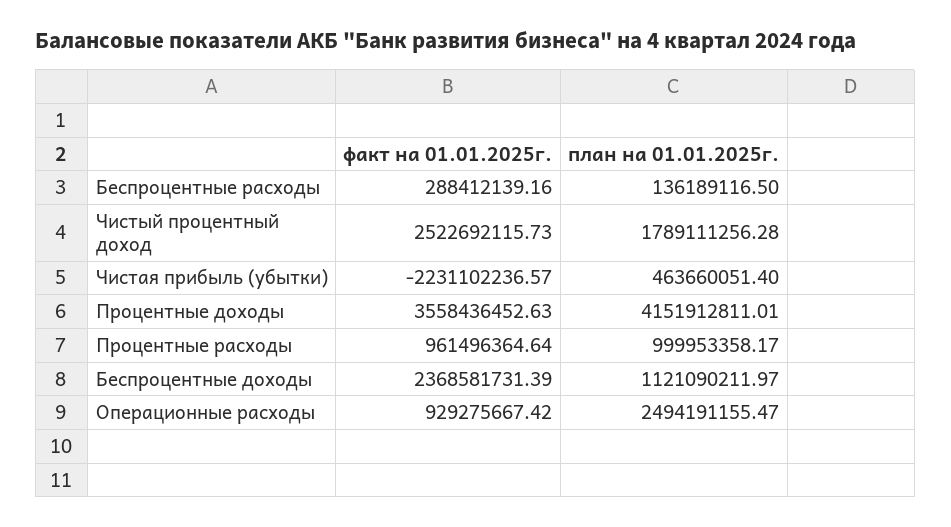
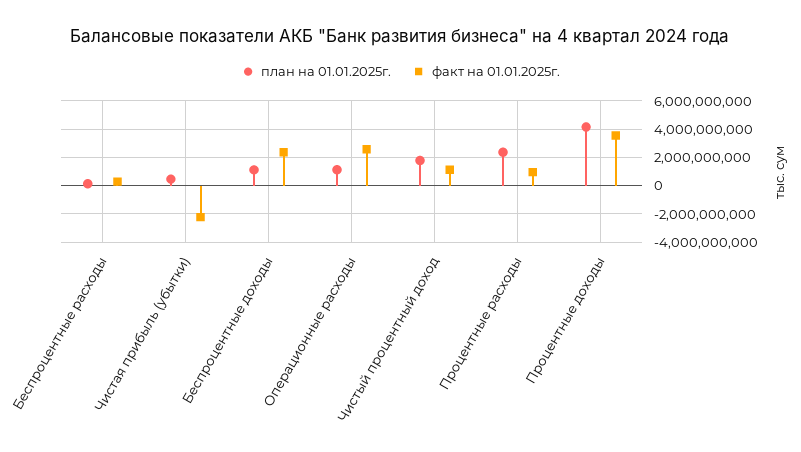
факт на 01.01.2025г., Чистый процентный доход: 2522692115.73 -> 1000000000
план на 01.01.2025г., Процентные расходы: 999953358.17 -> 2500000000
факт на 01.01.2025г., Операционные расходы: 929275667.42 -> 2500000000
план на 01.01.2025г., Операционные расходы: 2494191155.47 -> 1000000000

